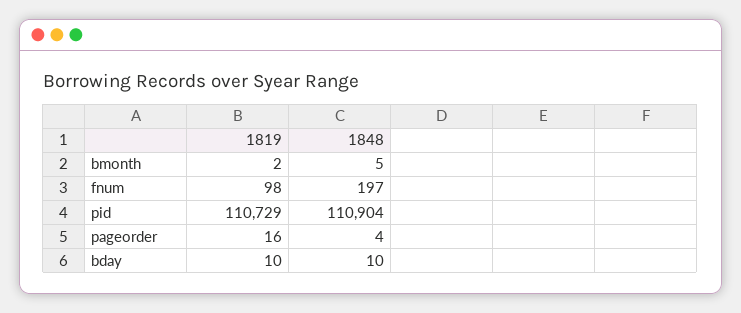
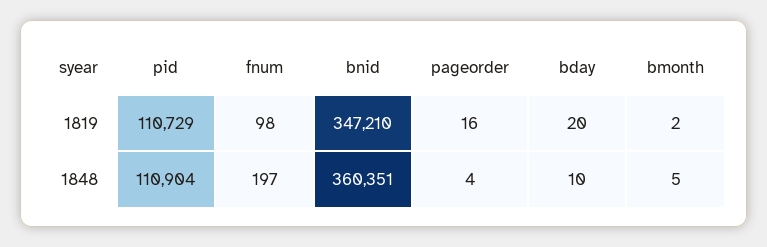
1819, bday: 10 -> 20
1819, bnid: none -> 347210
1848, bnid: none -> 360351

